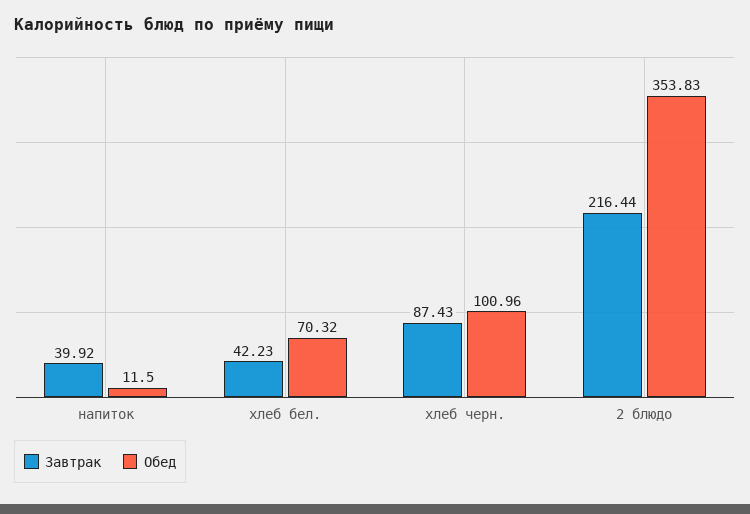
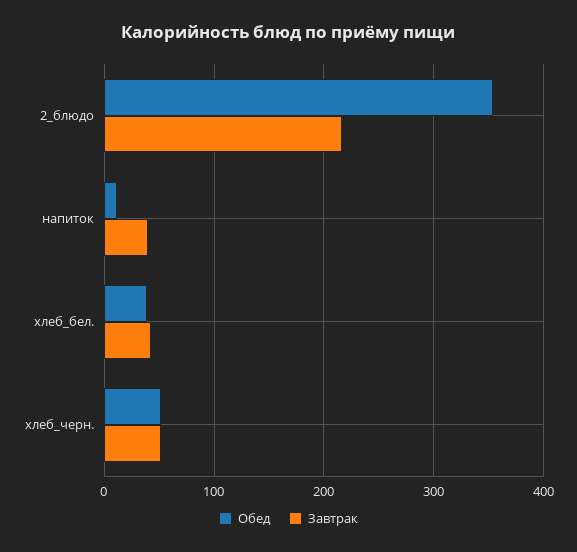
Обед, хлеб бел.: 70.32 -> 40
Завтрак, хлеб черн.: 87.43 -> 50
Обед, хлеб черн.: 100.96 -> 50

